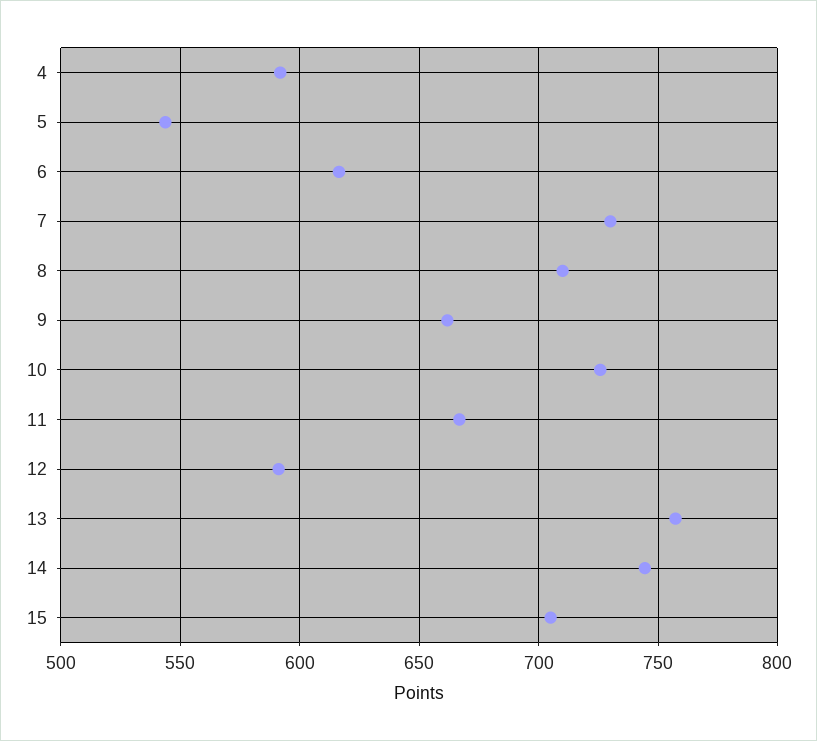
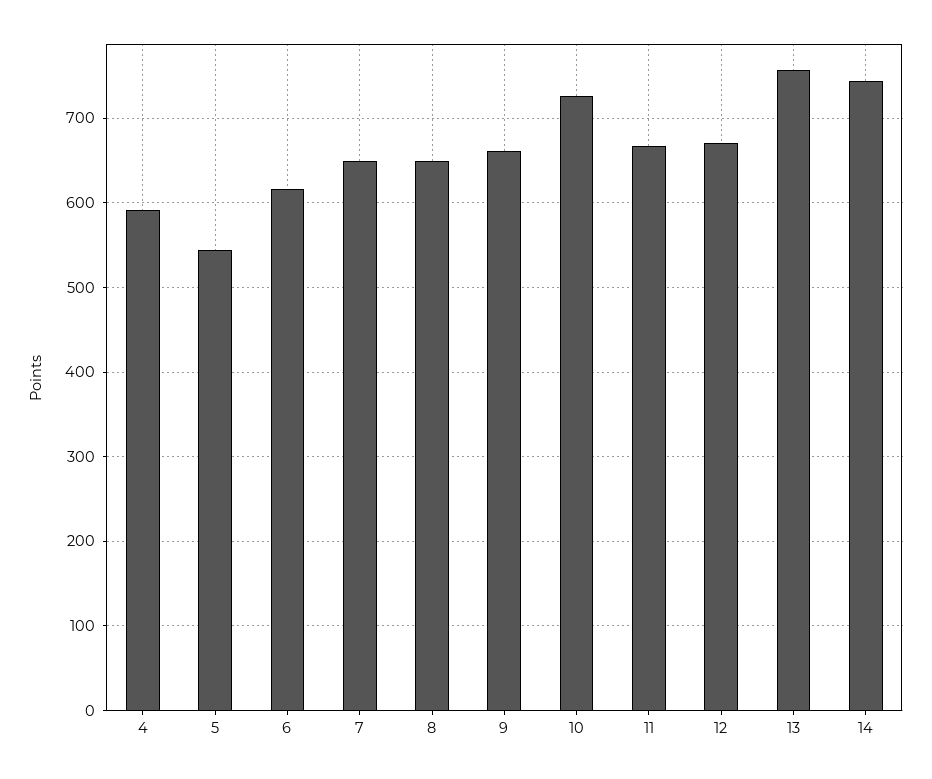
7: 730 -> 650
8: 710 -> 650
12: 590 -> 670
15: 705 -> none

